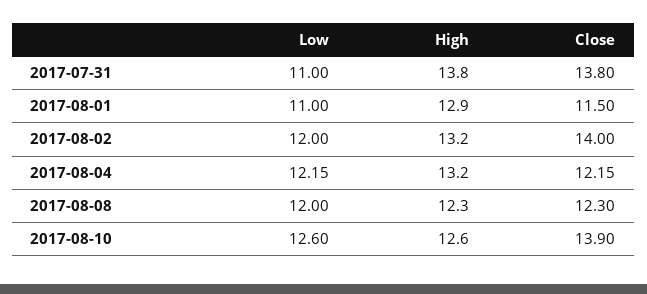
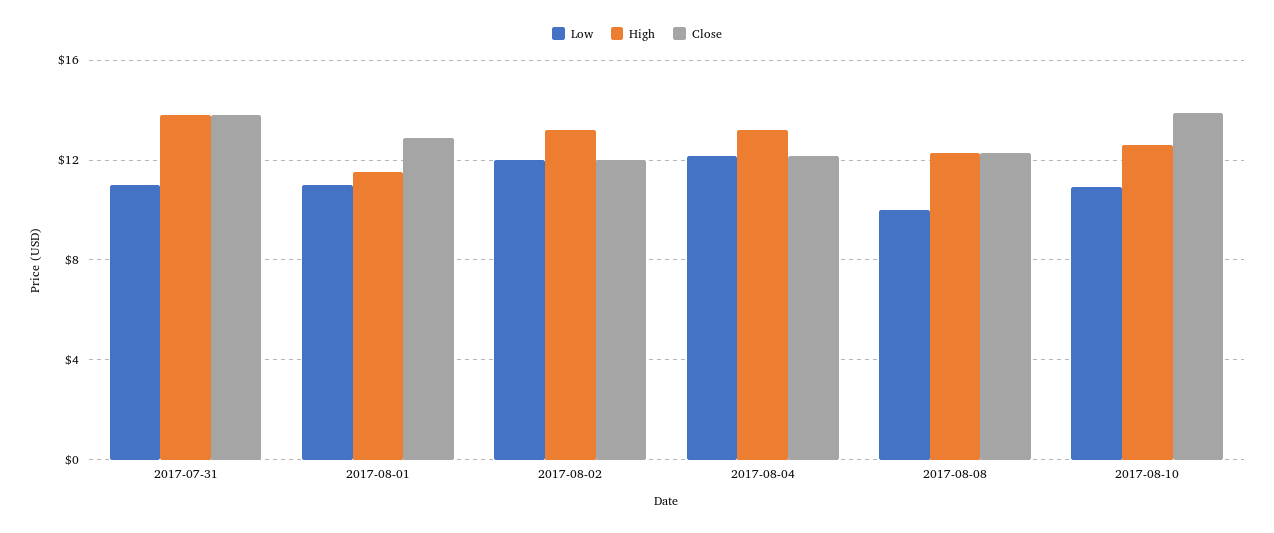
High, 2017-08-01: 12.9 -> 11.5
Close, 2017-08-01: 11.5 -> 13
Close, 2017-08-02: 14 -> 12
Low, 2017-08-08: 12 -> 10
Low, 2017-08-10: 12.6 -> 11

